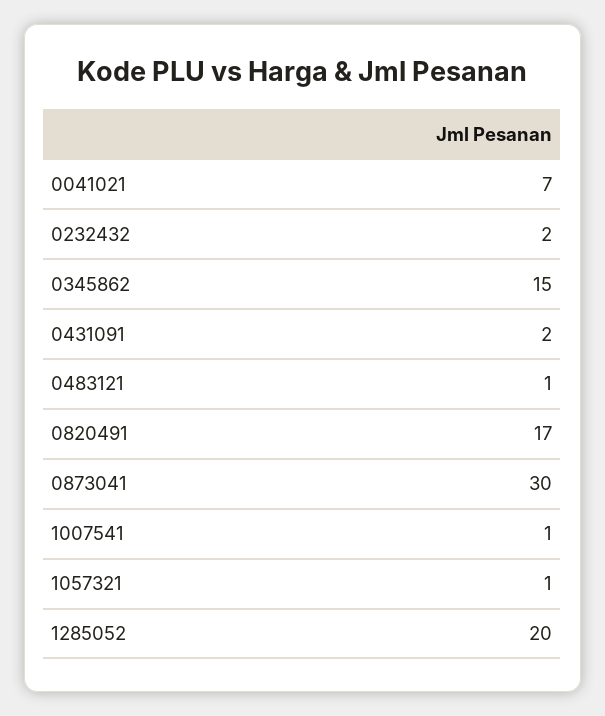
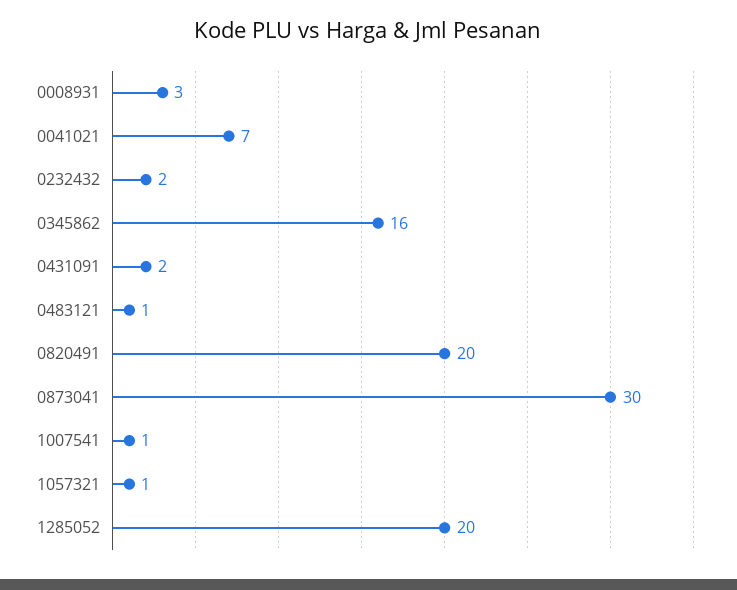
0345862: 15 -> 16
0820491: 17 -> 20
0008931: none -> 3

